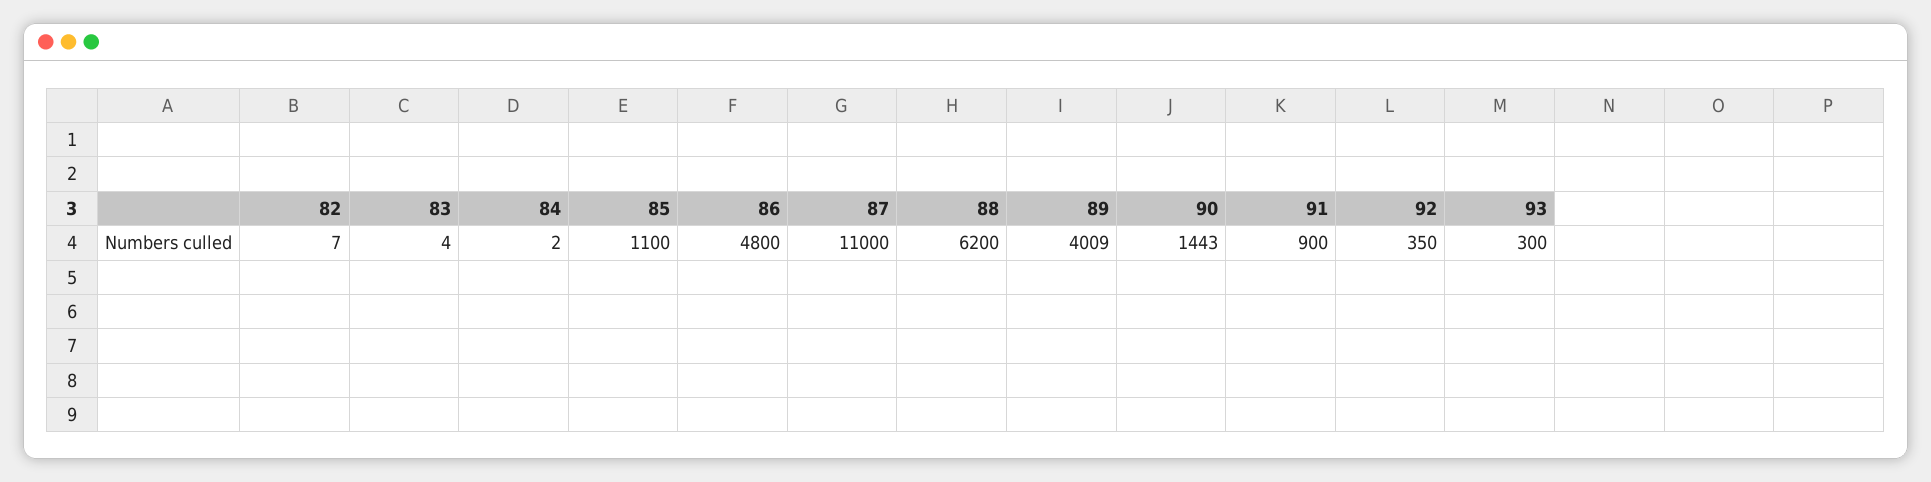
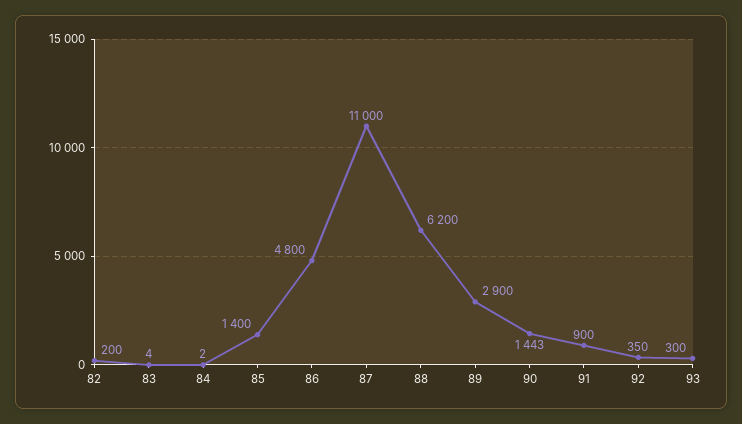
82: 7 -> 200
85: 1100 -> 1400
89: 4009 -> 2900

